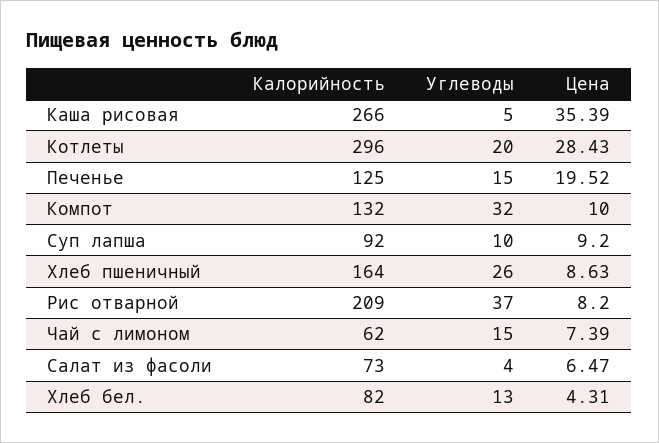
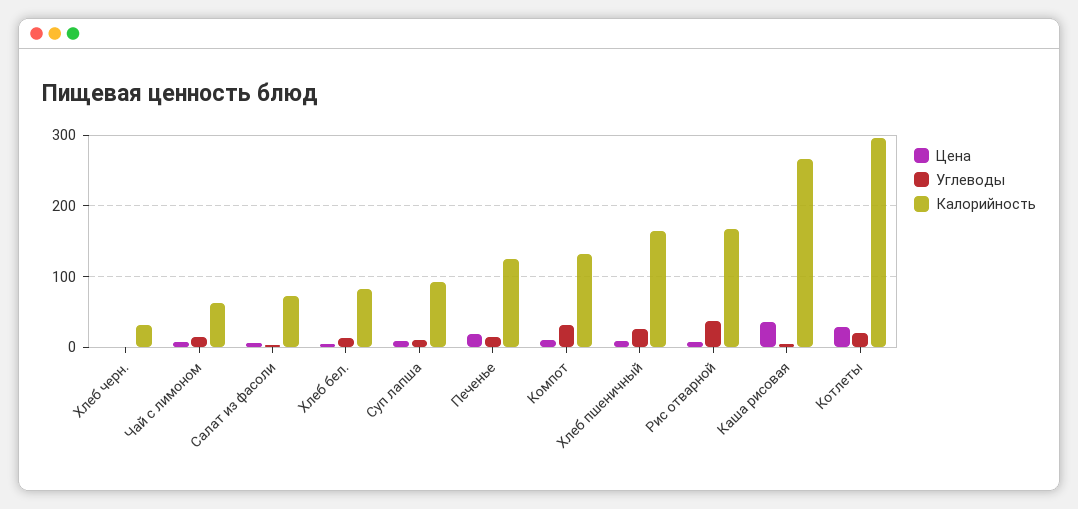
Калорийность, Рис отварной: 209 -> 170
Цена, Хлеб черн.: none -> 0
Углеводы, Хлеб черн.: none -> 0
Калорийность, Хлеб черн.: none -> 30

